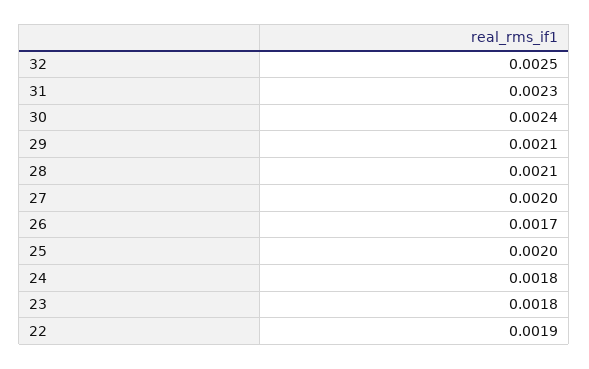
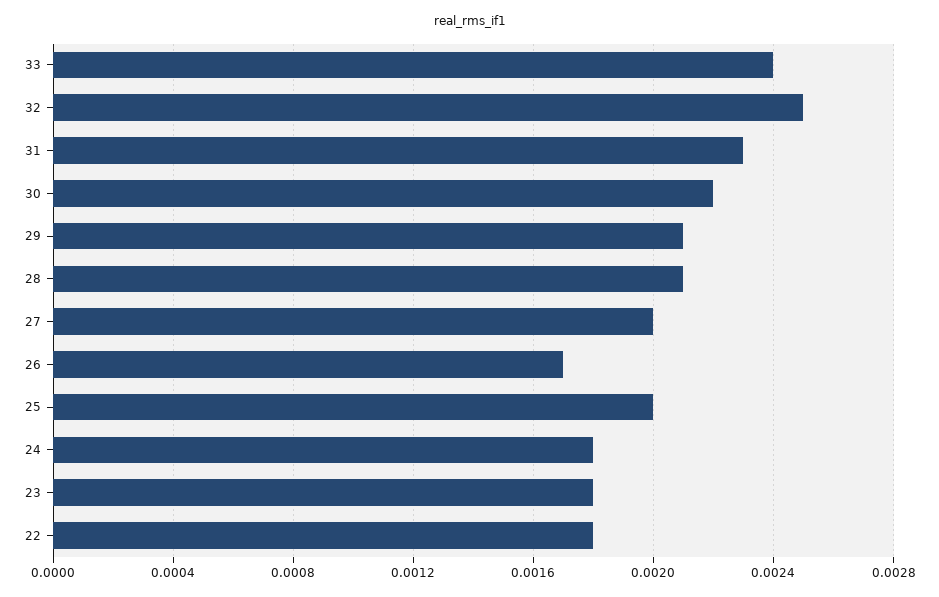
30: 0.0024 -> 0.0022
22: 0.0019 -> 0.0018
33: none -> 0.0024

